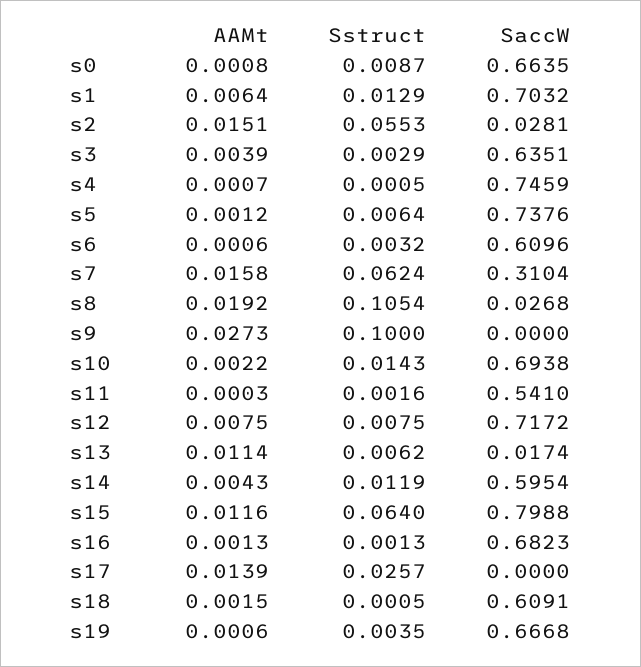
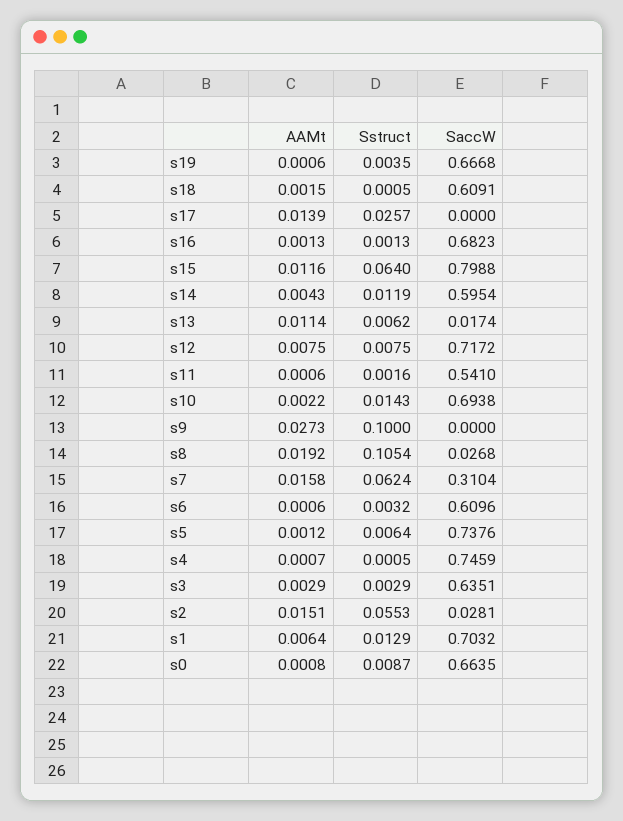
AAMt, s3: 0.0039 -> 0.0029
AAMt, s11: 0.0003 -> 0.0006

